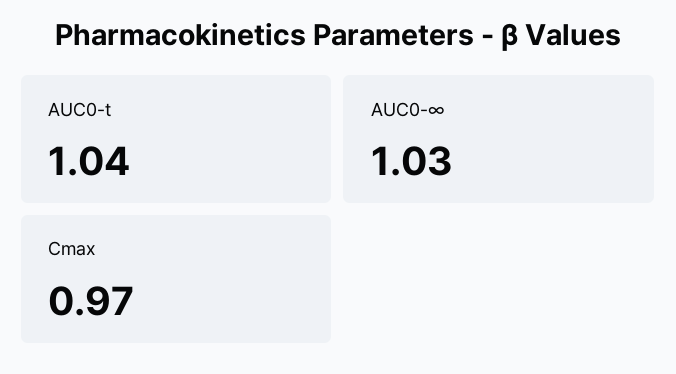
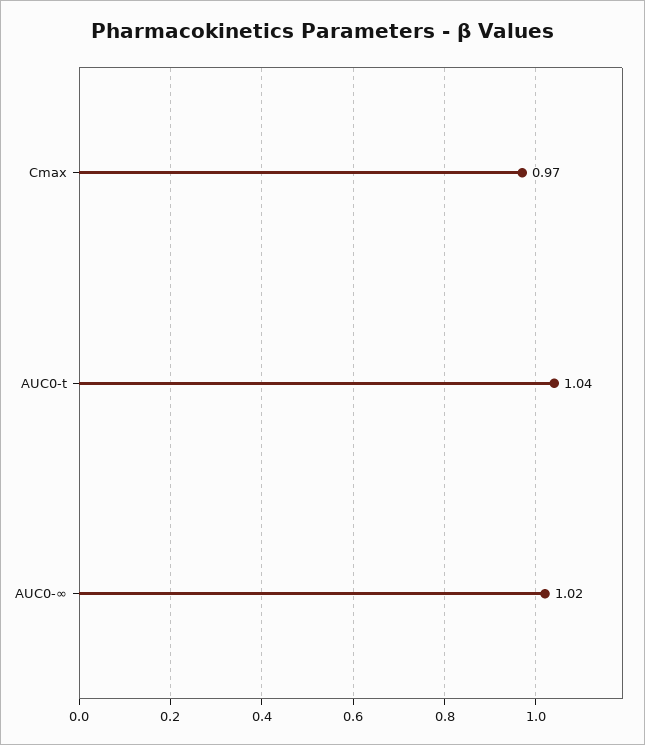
AUC0-∞: 1.03 -> 1.02

